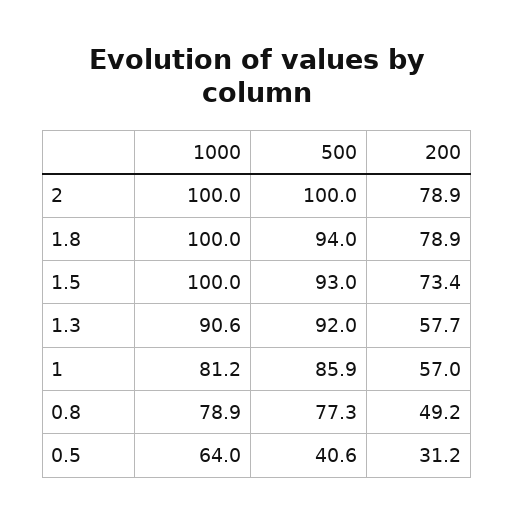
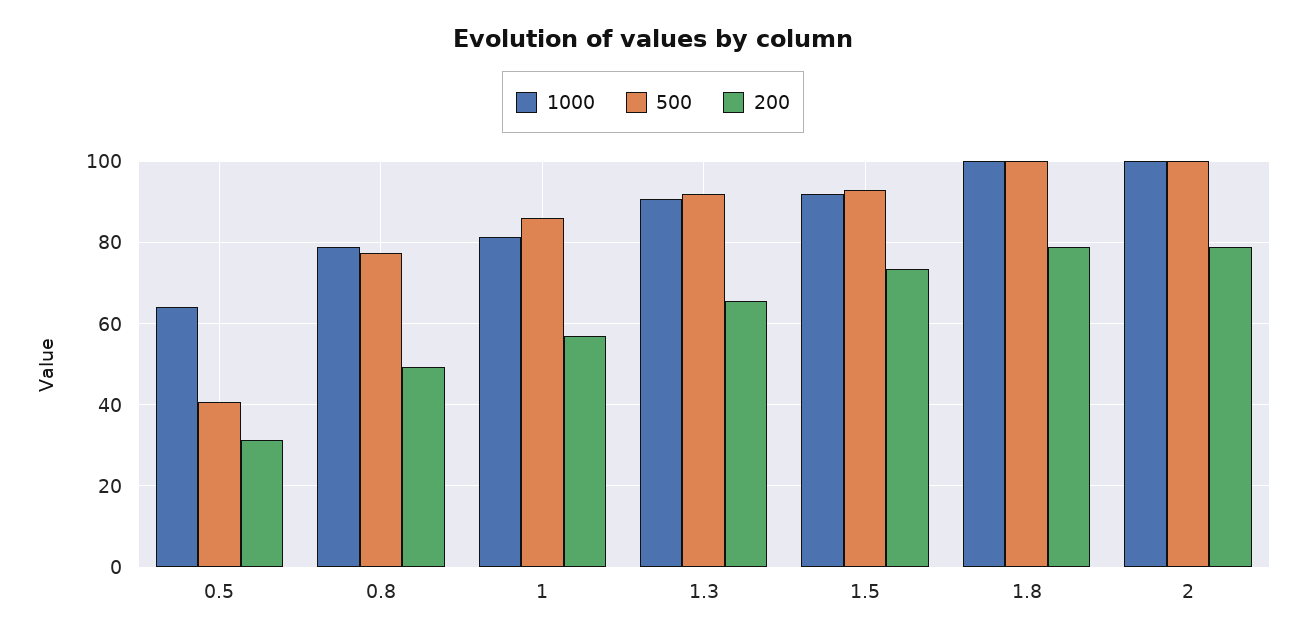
500, 1.8: 94 -> 100
1000, 1.5: 100 -> 92
200, 1.3: 57.7 -> 66

